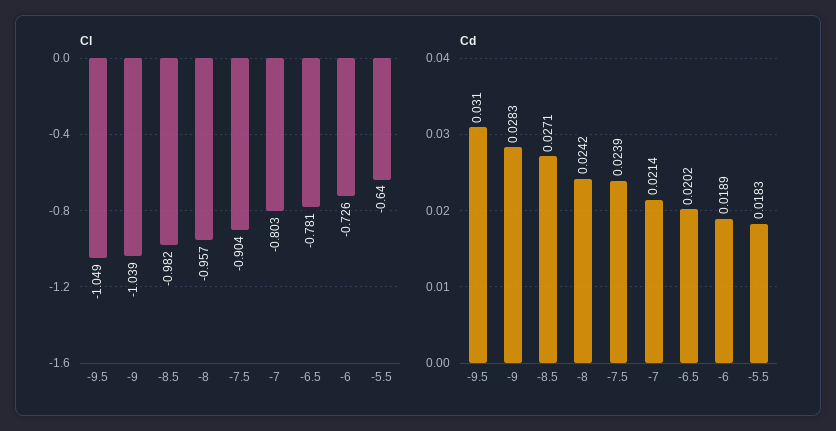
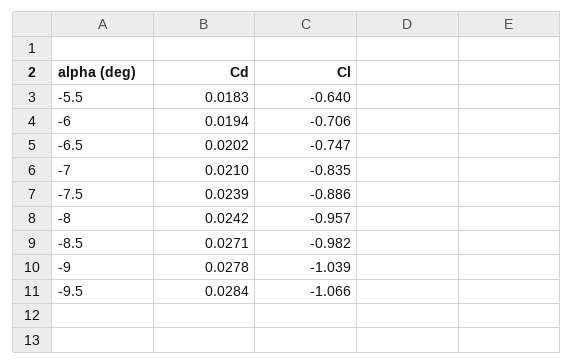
Cl, -9.5: -1.049 -> -1.066
Cl, -7.5: -0.904 -> -0.886
Cl, -7: -0.803 -> -0.835
Cl, -6.5: -0.781 -> -0.747
Cl, -6: -0.726 -> -0.706
Cd, -9.5: 0.031 -> 0.0284
Cd, -9: 0.0283 -> 0.0278
Cd, -7: 0.0214 -> 0.021
Cd, -6: 0.0189 -> 0.0194

